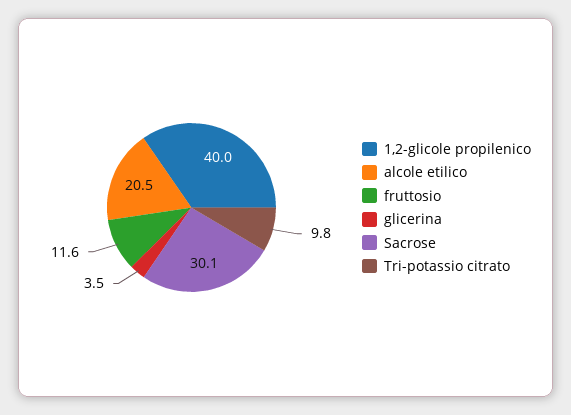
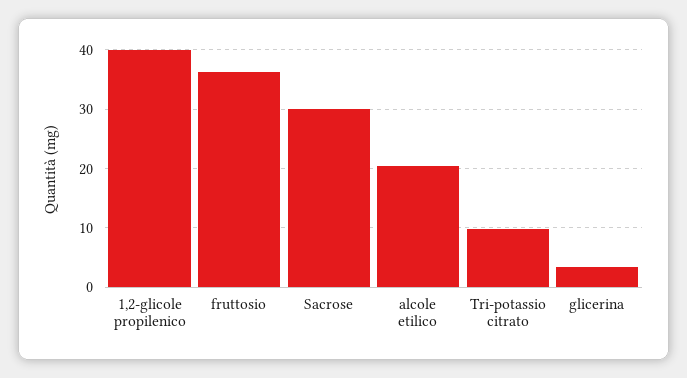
fruttosio: 11.6 -> 36

